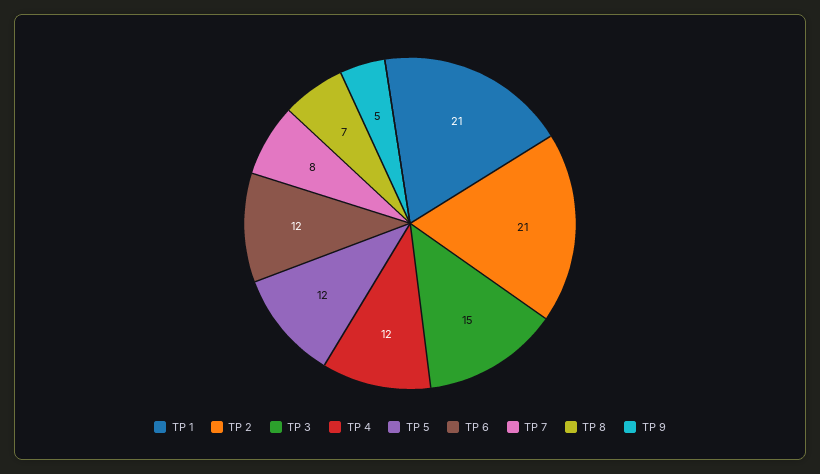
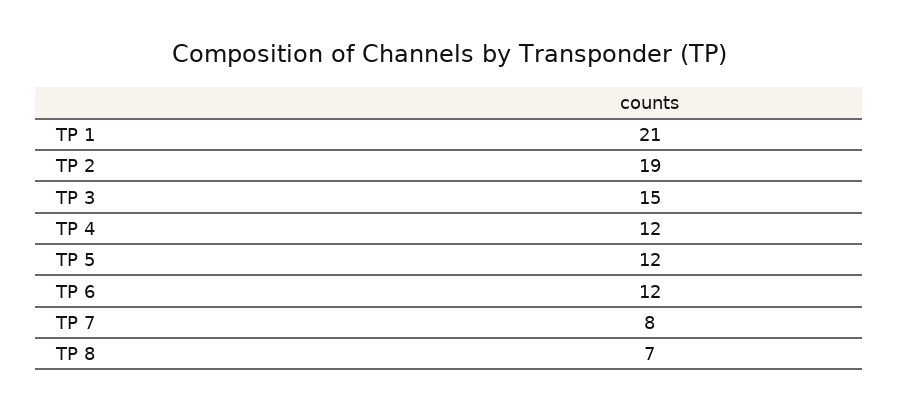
TP 2: 21 -> 19
TP 9: 5 -> none

